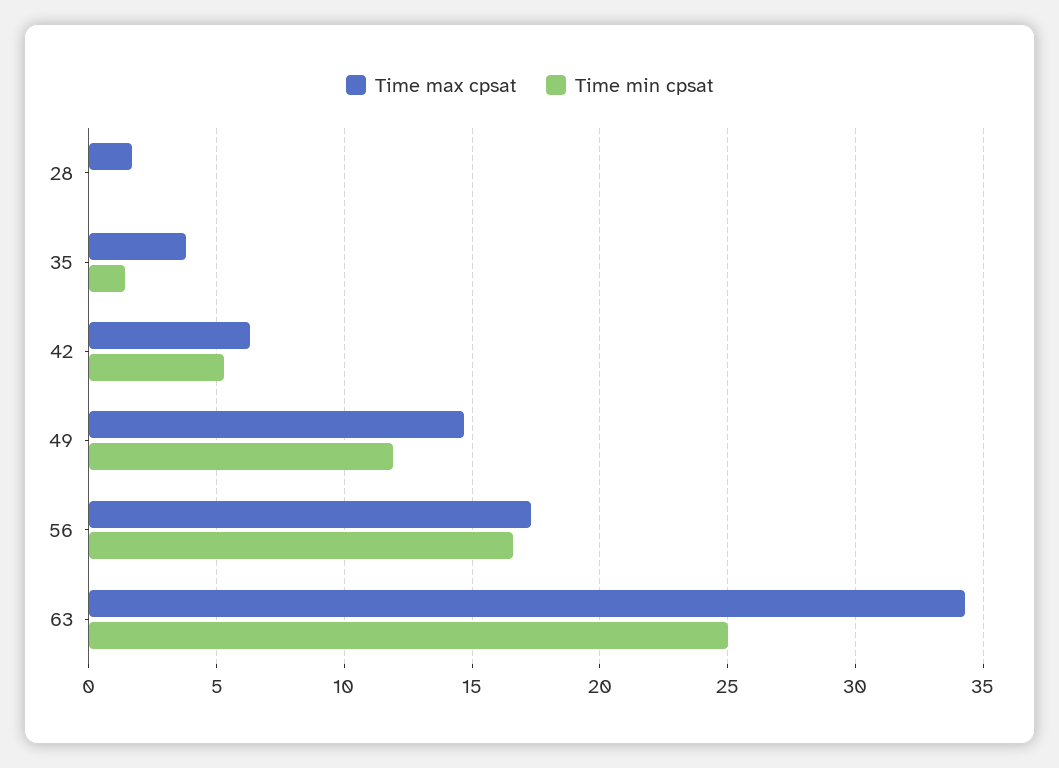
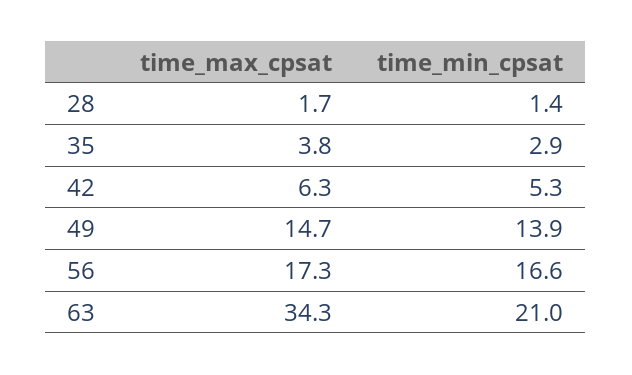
Time min cpsat, 28: 0 -> 1.4
Time min cpsat, 35: 1.5 -> 2.9
Time min cpsat, 49: 12 -> 13.9
Time min cpsat, 63: 25 -> 21

